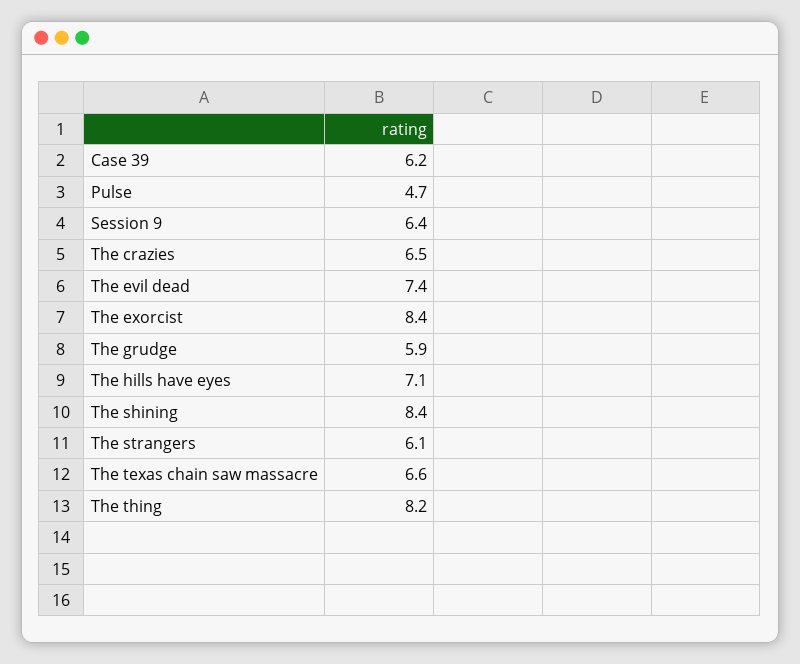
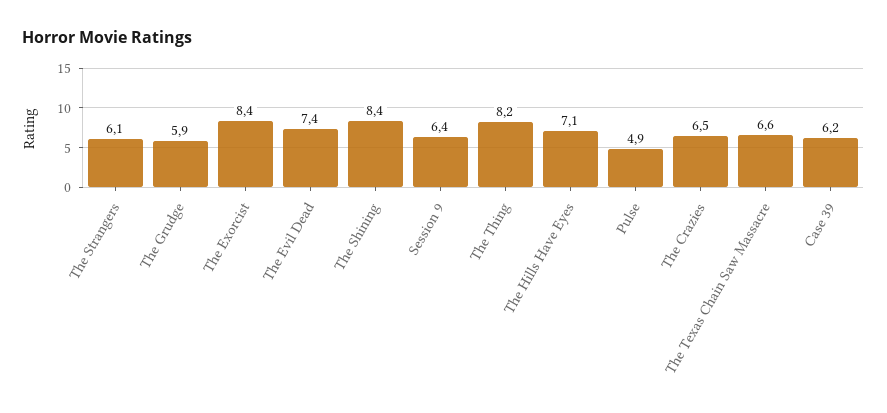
Pulse: 4.7 -> 4.9

